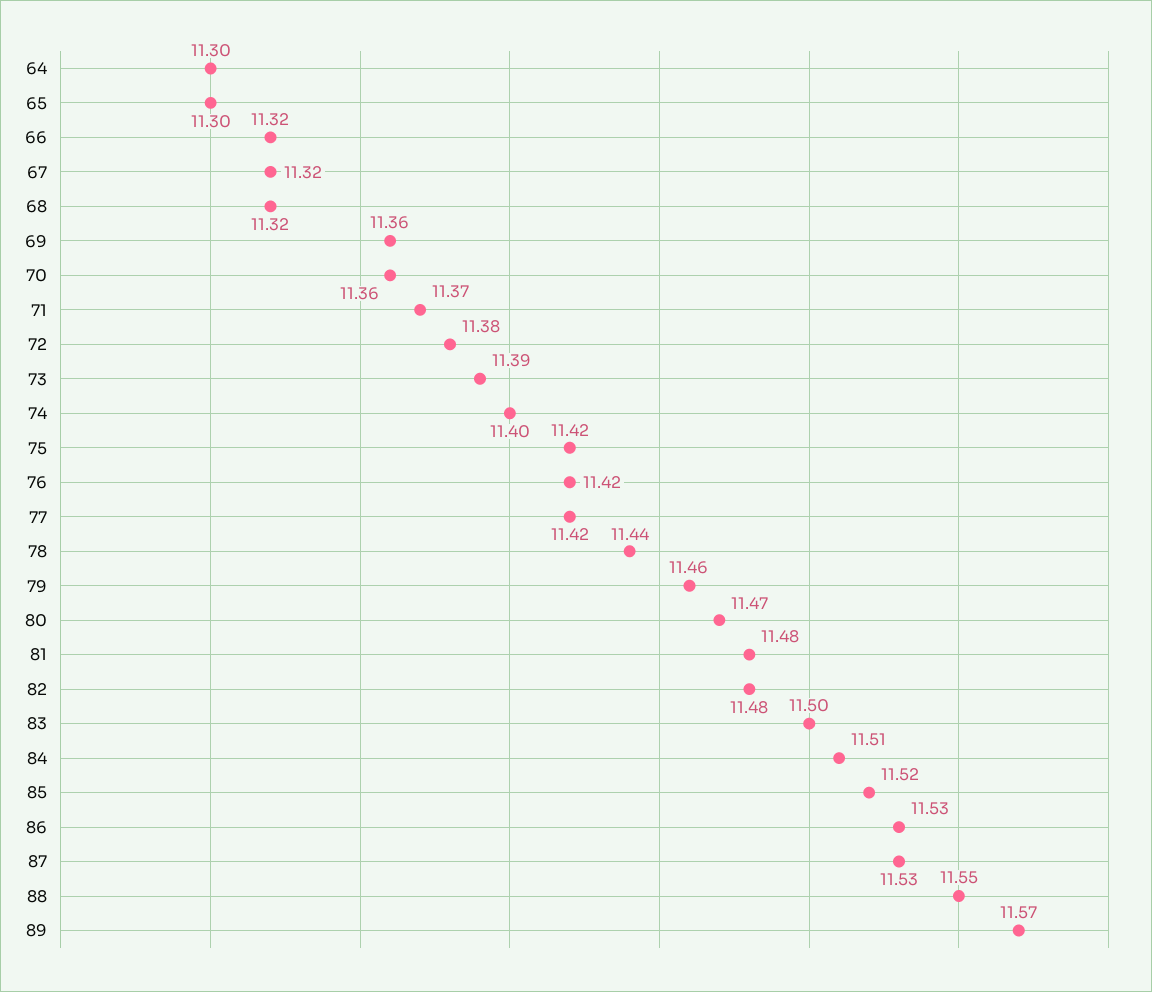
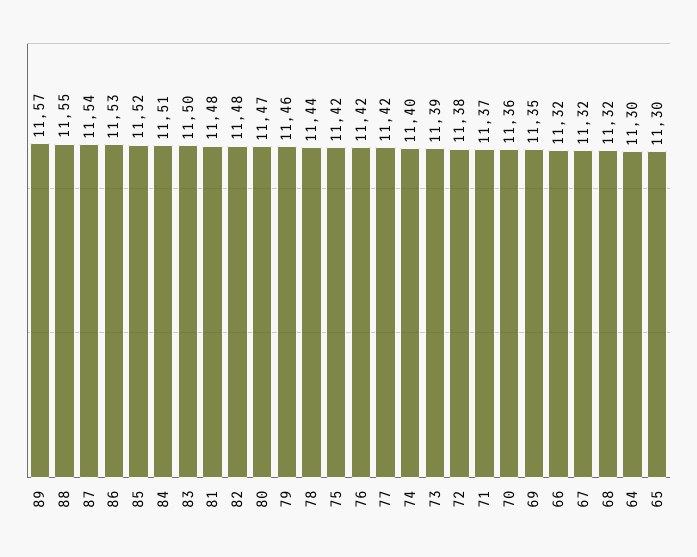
69: 11.36 -> 11.35
87: 11.53 -> 11.54

